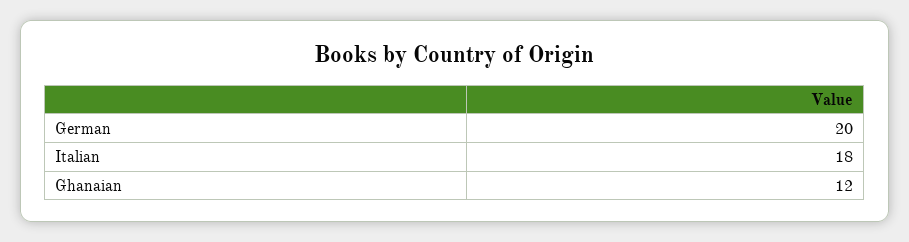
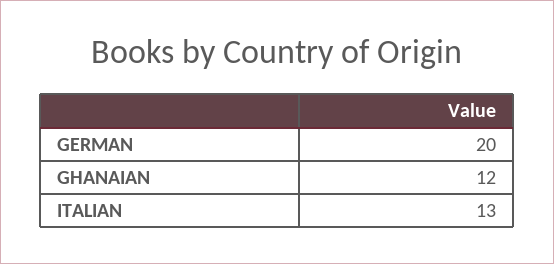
Italian: 18 -> 13

